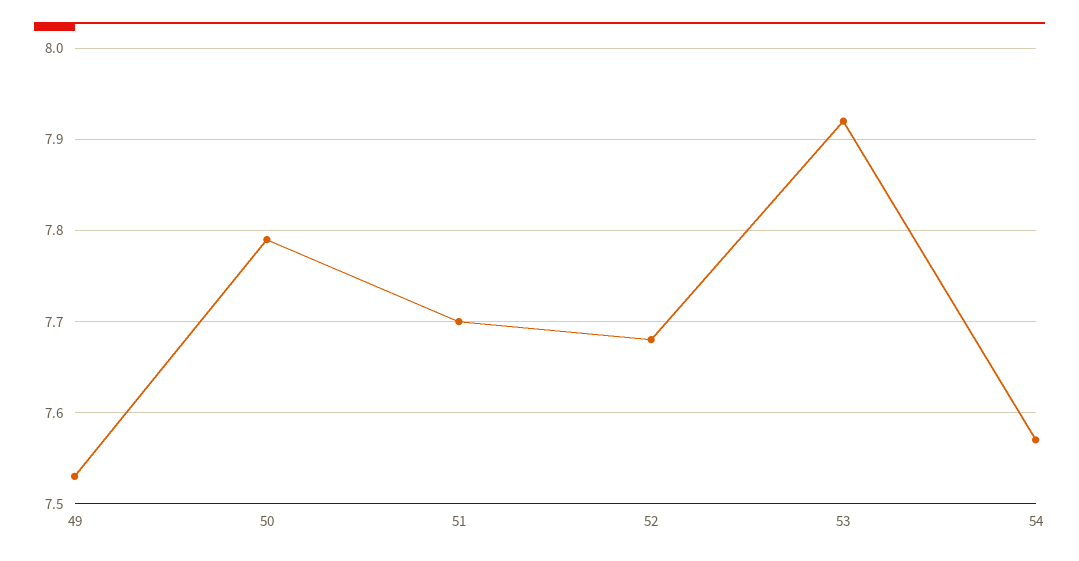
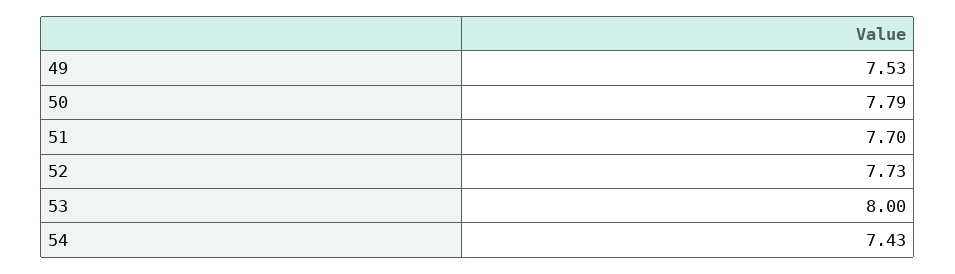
52: 7.68 -> 7.73
53: 7.92 -> 8
54: 7.57 -> 7.43

